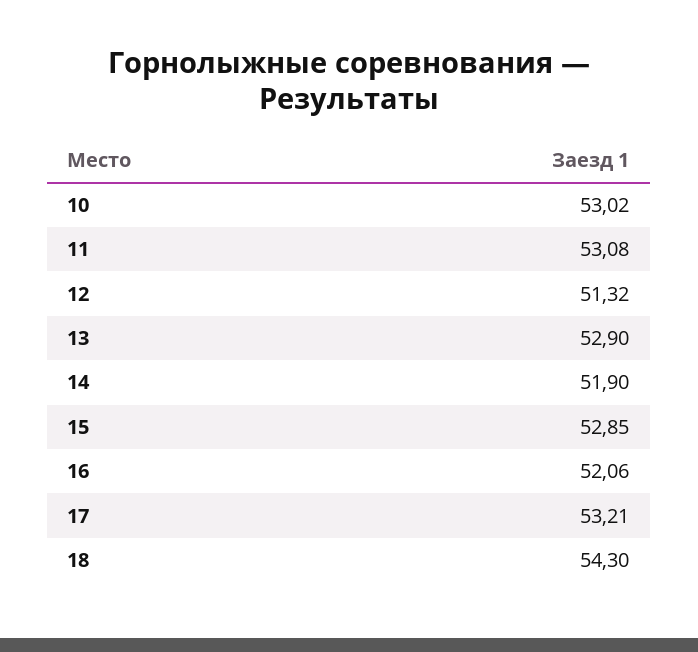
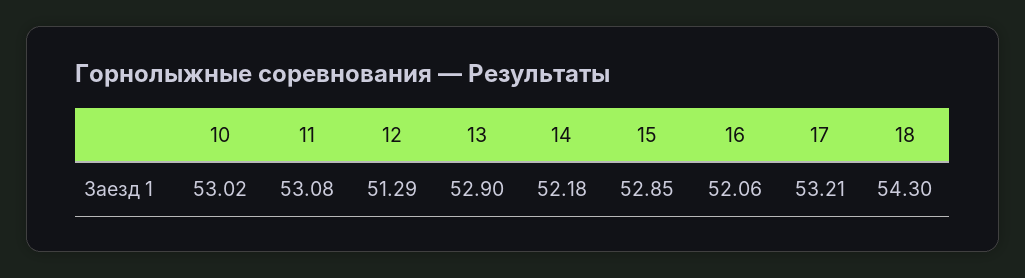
12: 51.32 -> 51.29
14: 51.9 -> 52.18

